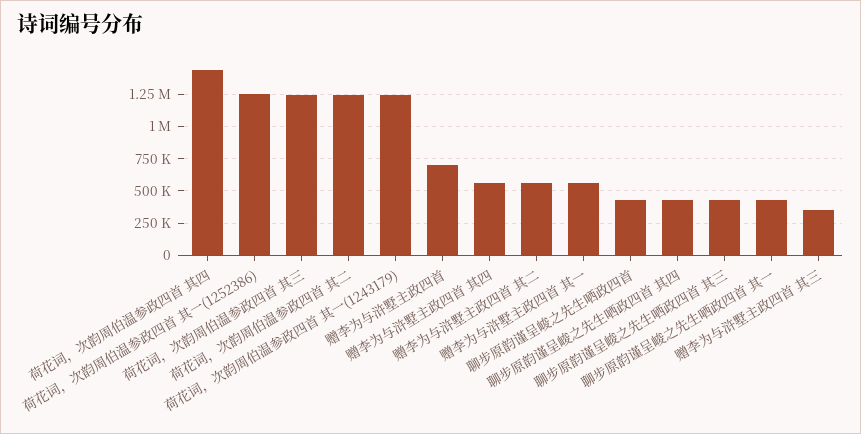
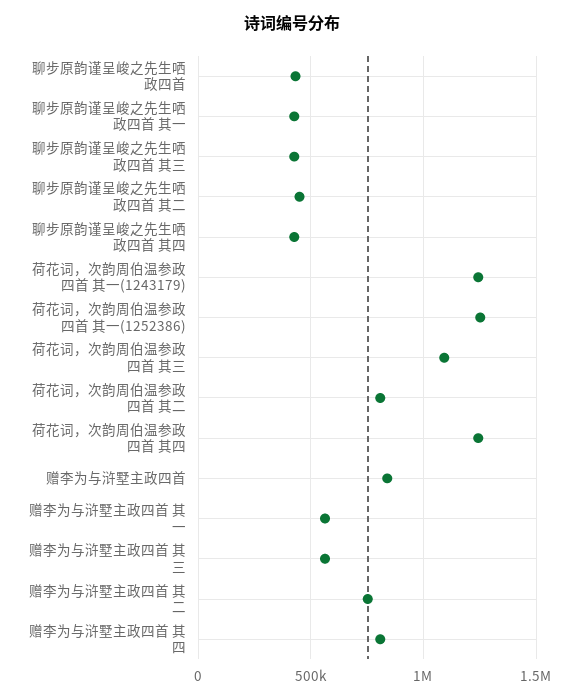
荷花词，次韵周伯温参政四首 其四: 1450000 -> 1250000
荷花词，次韵周伯温参政四首 其三: 1250000 -> 1100000
荷花词，次韵周伯温参政四首 其二: 1250000 -> 800000
赠李为与浒墅主政四首: 700000 -> 850000
赠李为与浒墅主政四首 其四: 550000 -> 800000
赠李为与浒墅主政四首 其二: 550000 -> 750000
赠李为与浒墅主政四首 其三: 350000 -> 550000
聊步原韵谨呈峻之先生哂政四首 其二: none -> 450000

